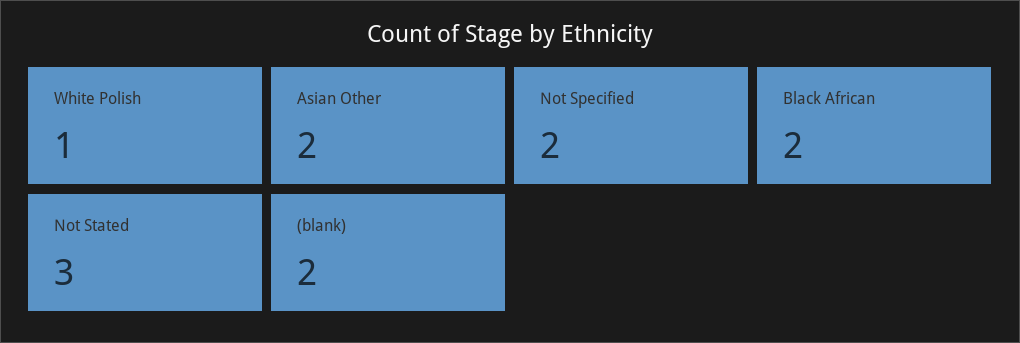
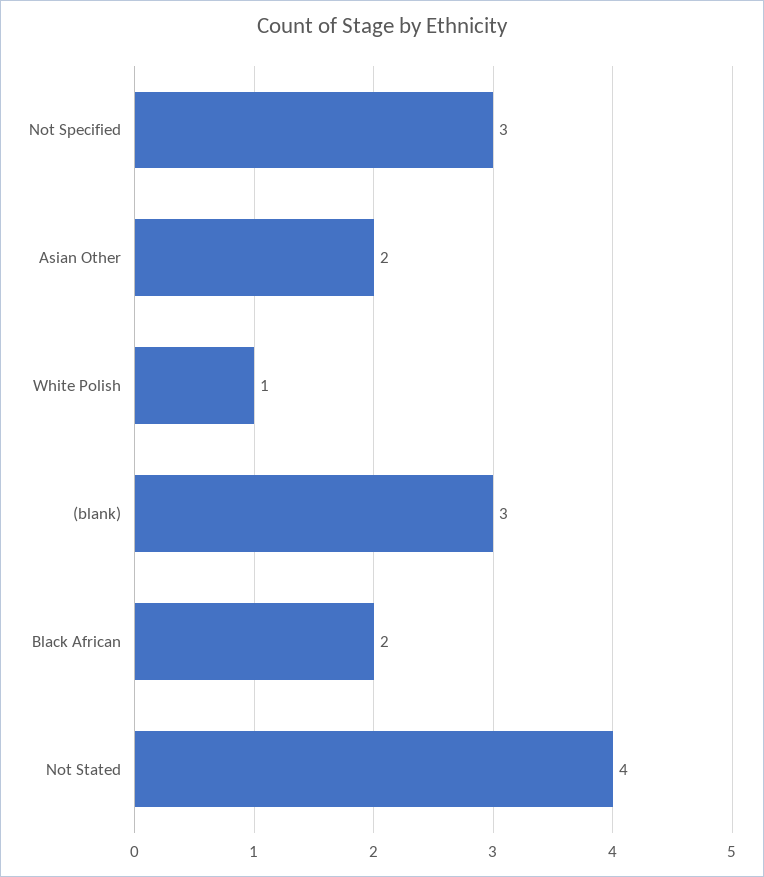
Not Specified: 2 -> 3
Not Stated: 3 -> 4
(blank): 2 -> 3

